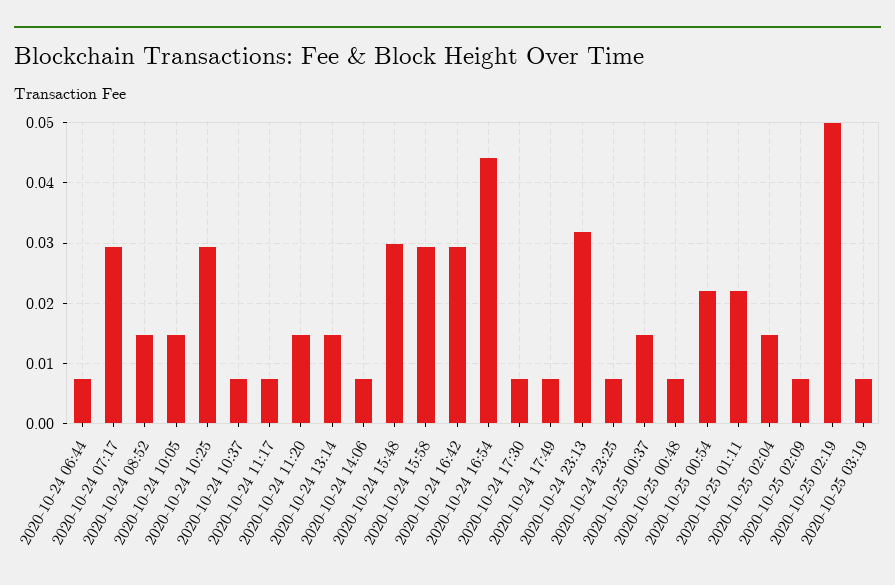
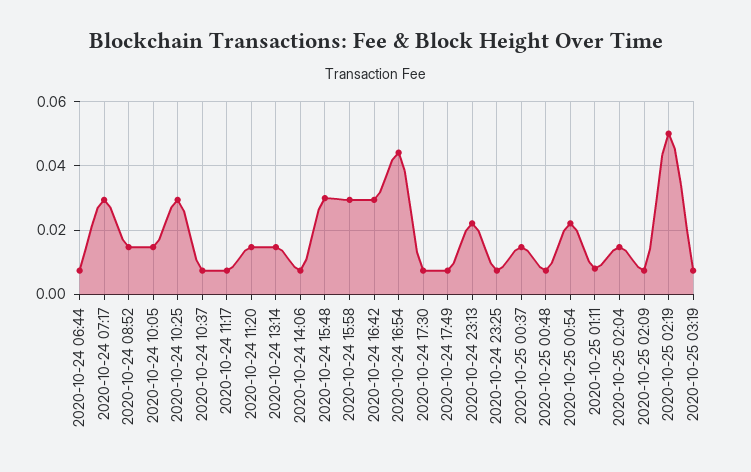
2020-10-24 23:13: 0.032 -> 0.022
2020-10-25 01:11: 0.022 -> 0.008

